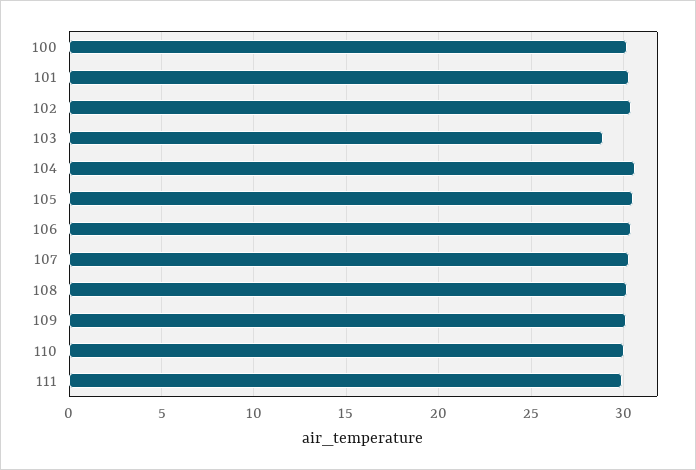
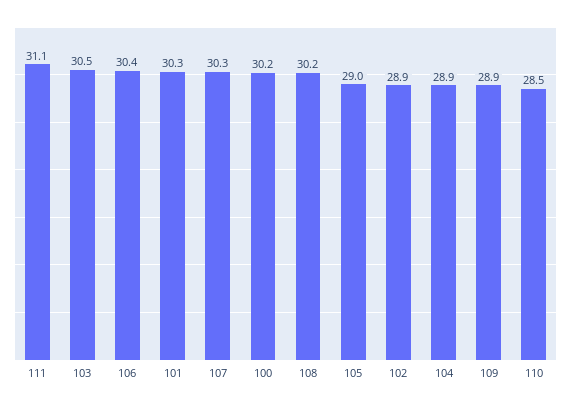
102: 30.5 -> 28.9
103: 29 -> 30.5
104: 30.5 -> 28.9
105: 30.5 -> 29
109: 30 -> 28.9
110: 30 -> 28.5
111: 30 -> 31.1

